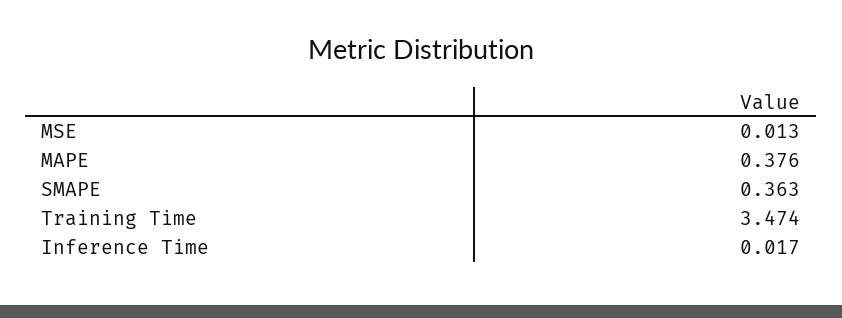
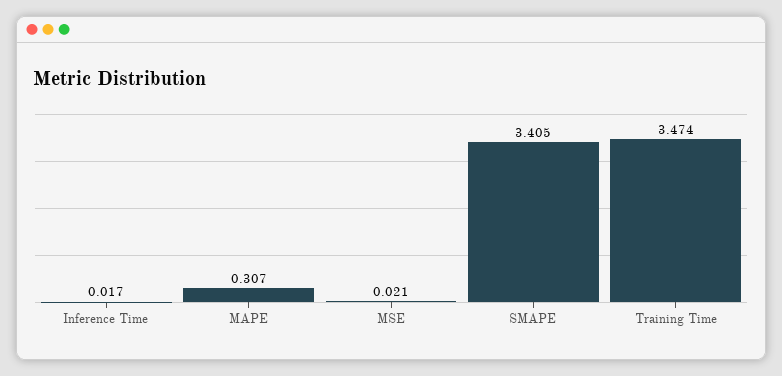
MSE: 0.013 -> 0.021
MAPE: 0.376 -> 0.307
SMAPE: 0.363 -> 3.405

